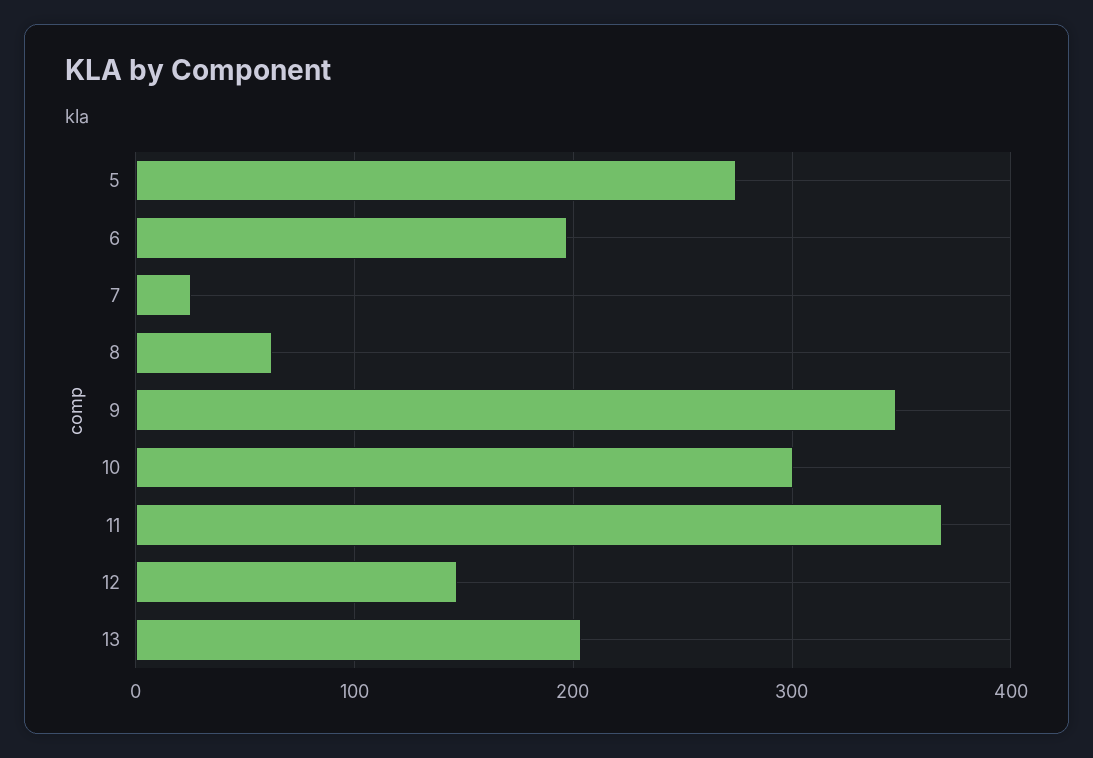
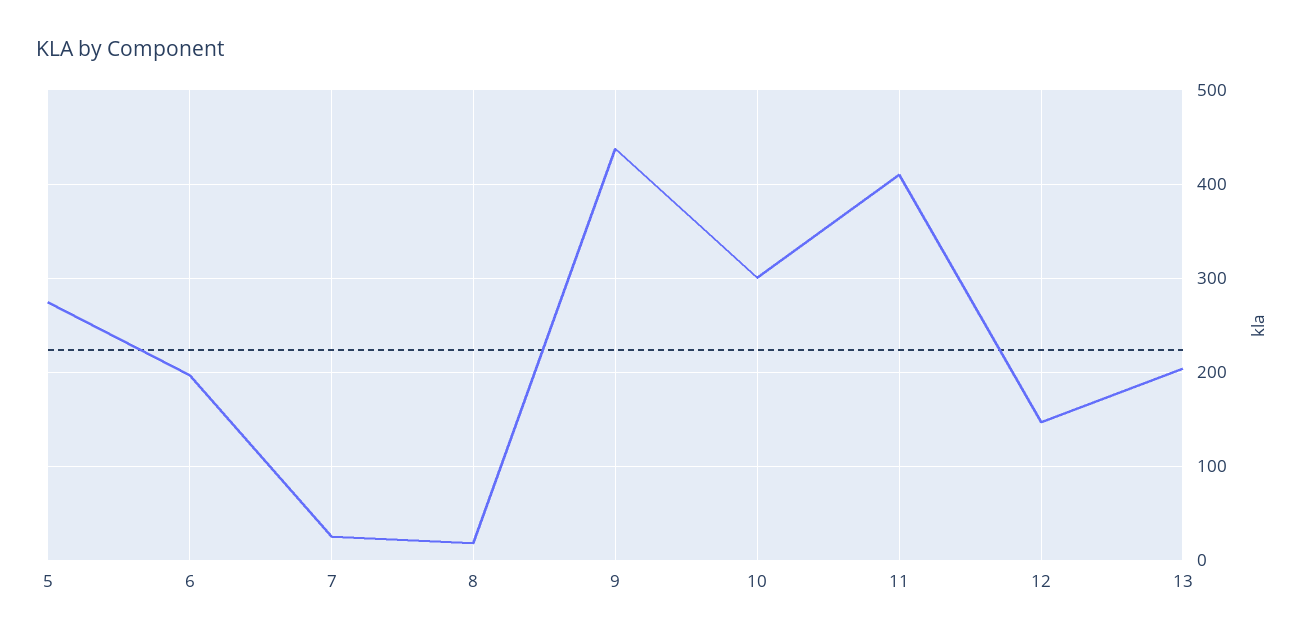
8: 60 -> 20
9: 350 -> 440
11: 370 -> 410

